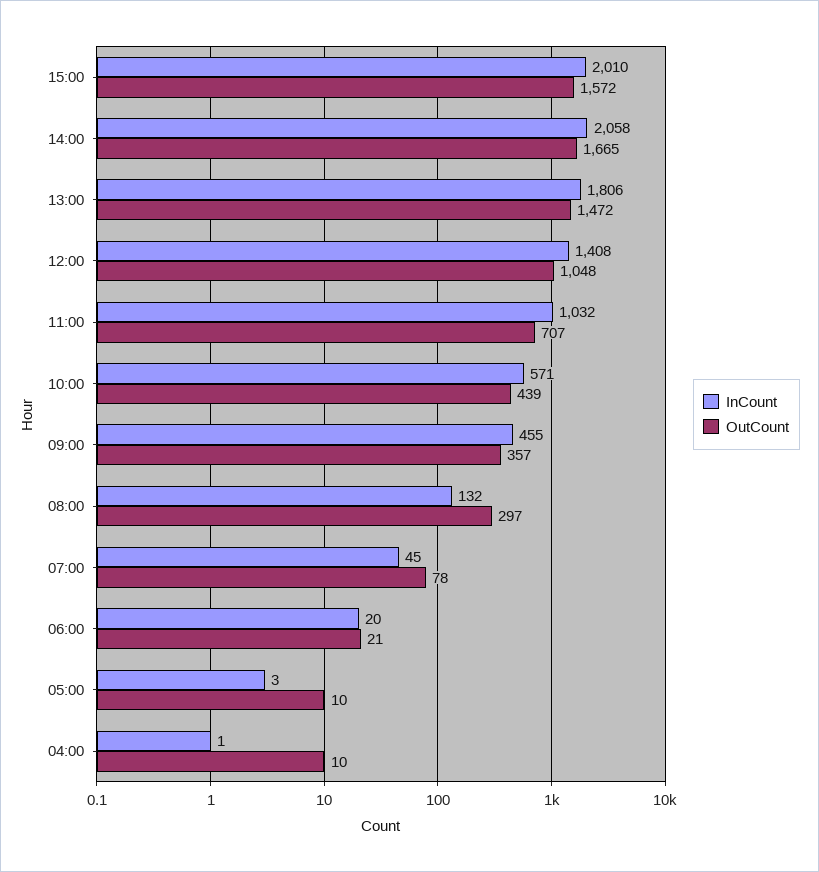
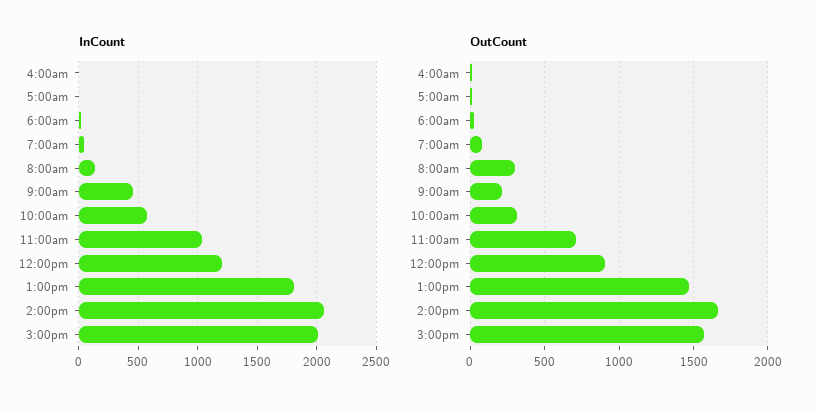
InCount, 12:00: 1408 -> 1200
OutCount, 12:00: 1048 -> 900
OutCount, 10:00: 439 -> 300
OutCount, 09:00: 357 -> 200

